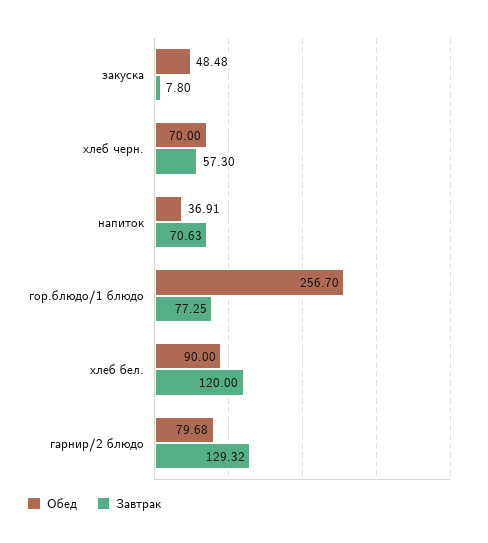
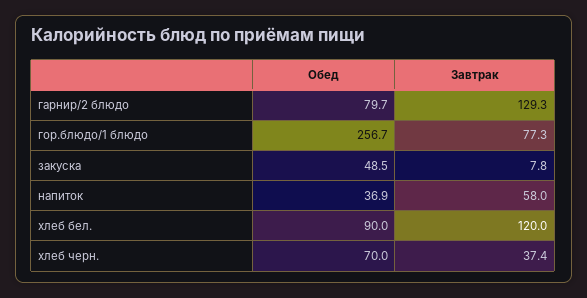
Завтрак, хлеб черн.: 57.3 -> 37.4
Завтрак, напиток: 70.63 -> 58

